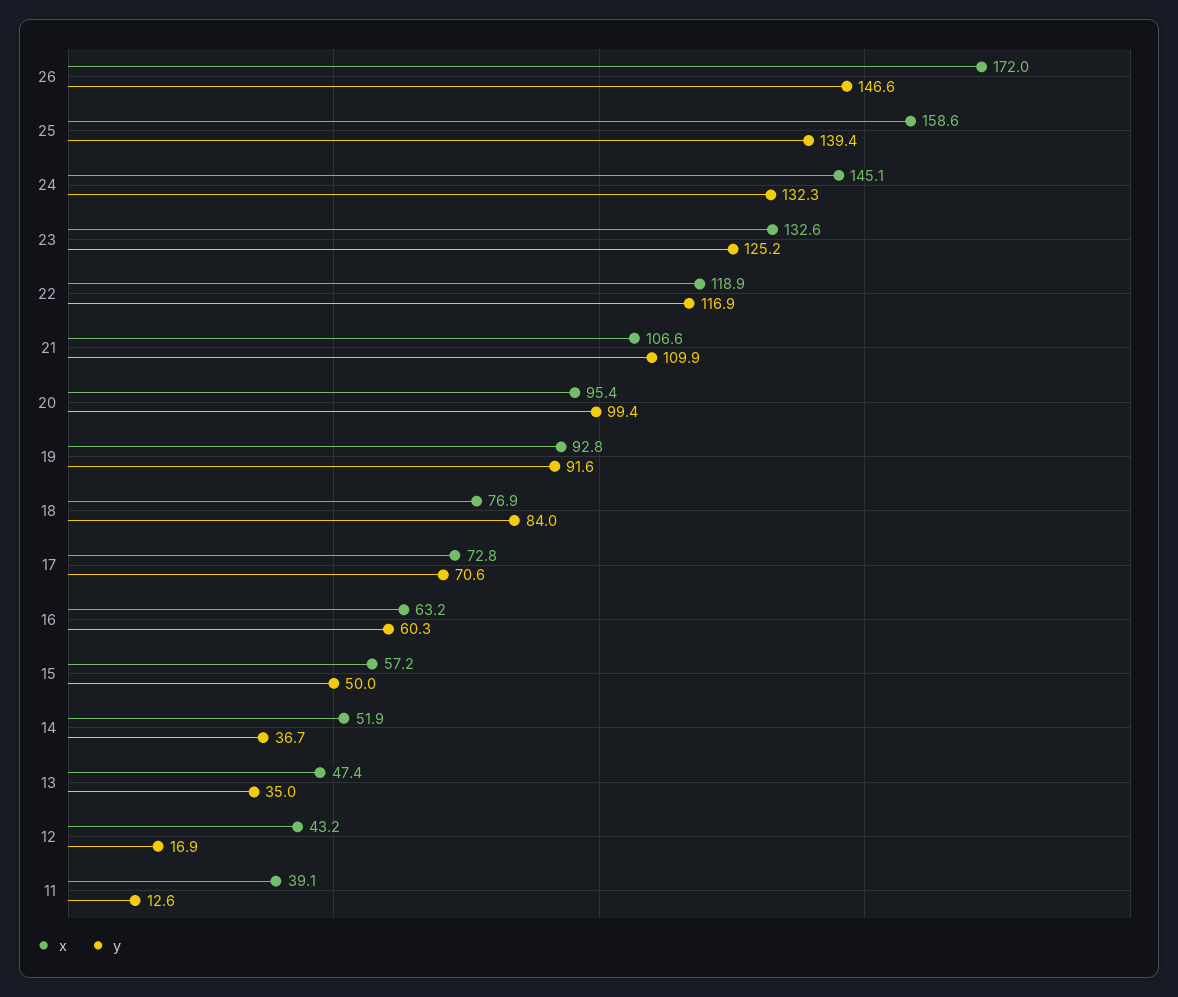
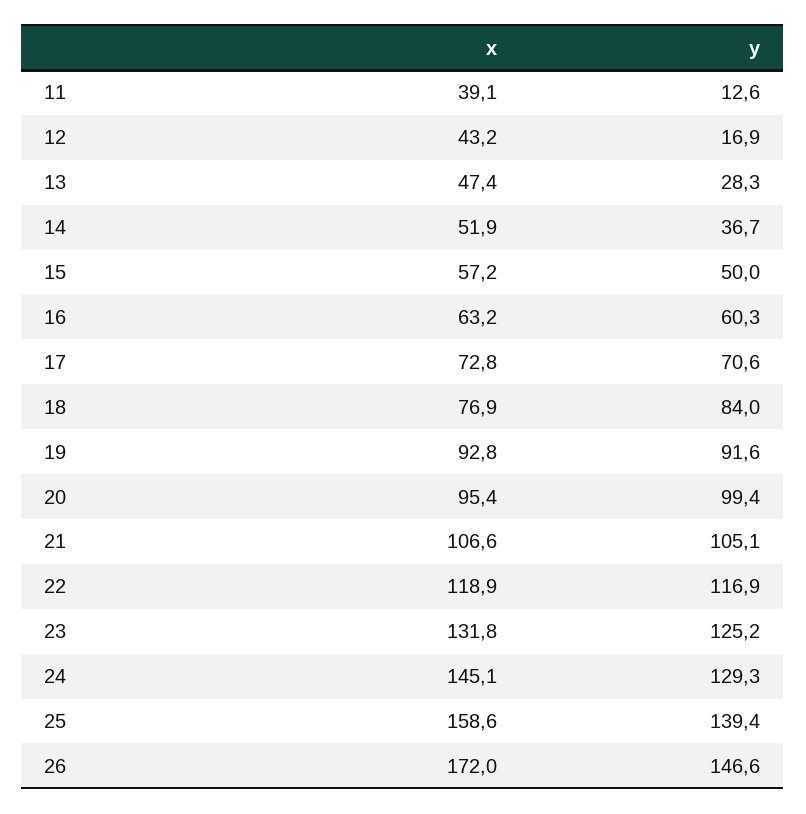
y, 24: 132.3 -> 129.3
x, 23: 132.6 -> 131.8
y, 21: 109.9 -> 105.1
y, 13: 35 -> 28.3

